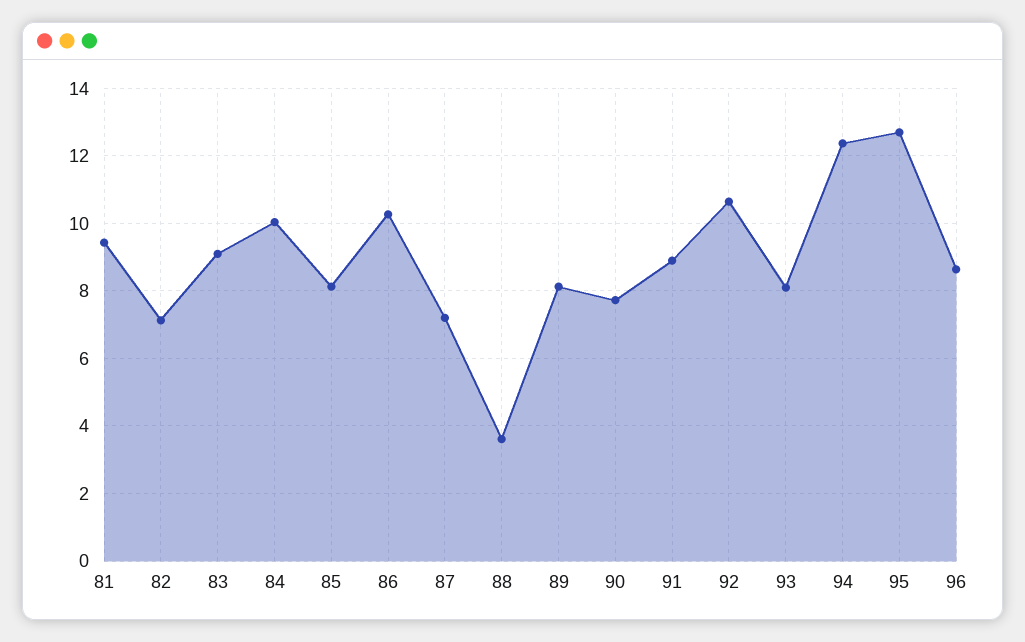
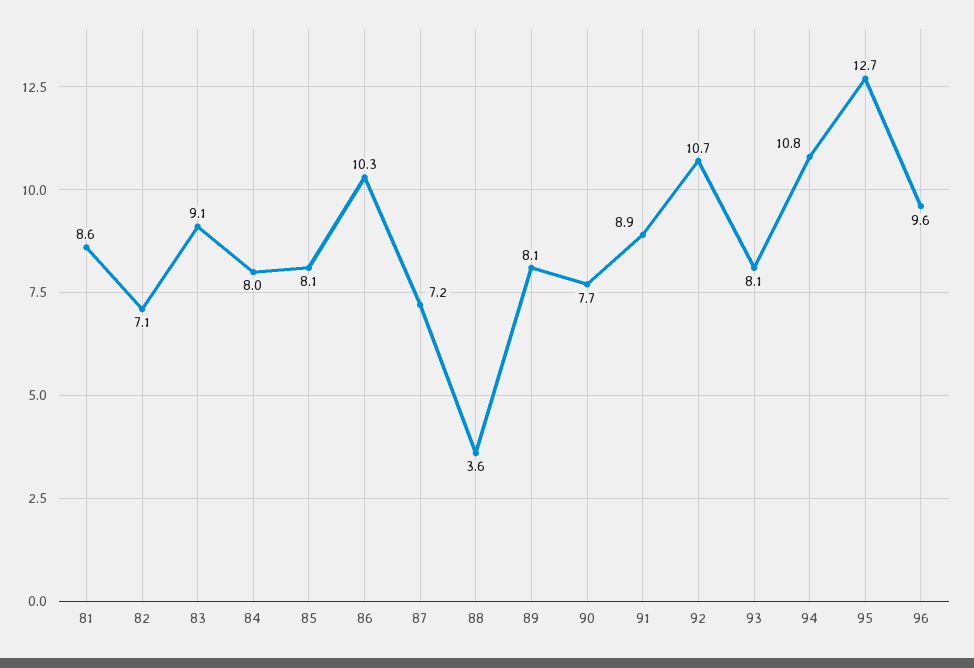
81: 9.4 -> 8.6
84: 10 -> 8
94: 12.4 -> 10.8
96: 8.6 -> 9.6

